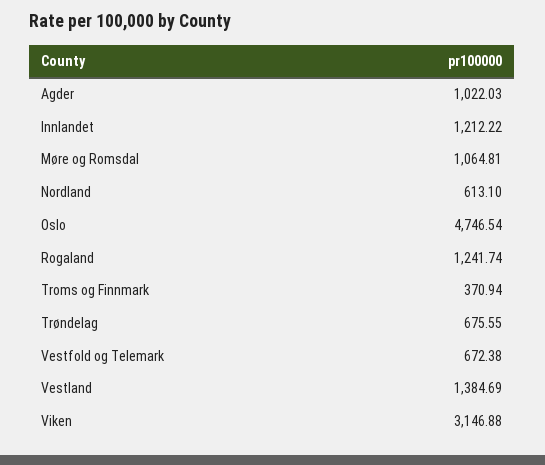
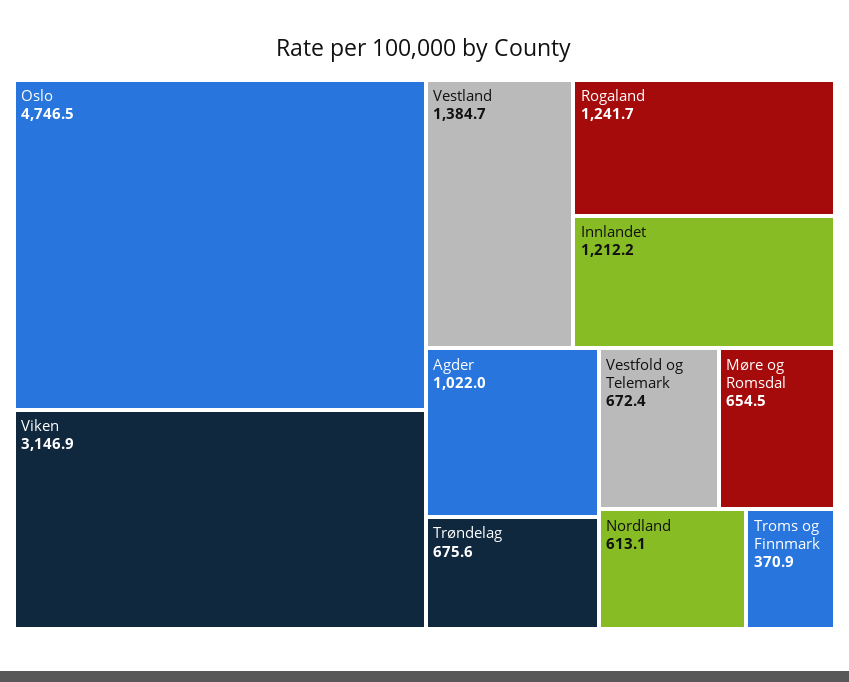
Møre og Romsdal: 1064.81 -> 654.5

